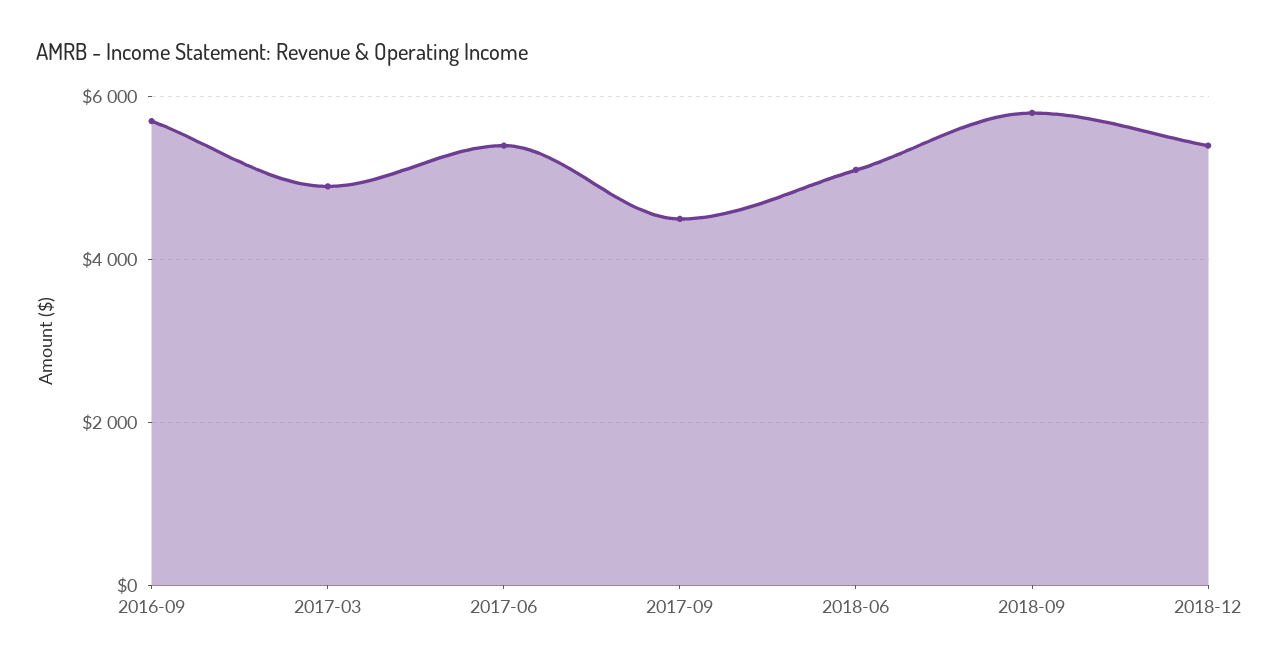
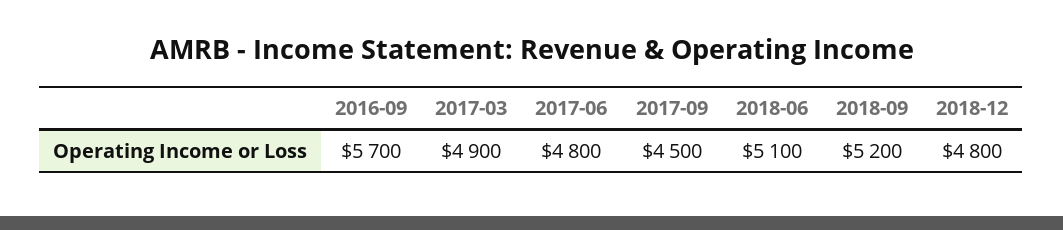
2017-06: 5400 -> 4800
2018-09: 5800 -> 5200
2018-12: 5400 -> 4800

